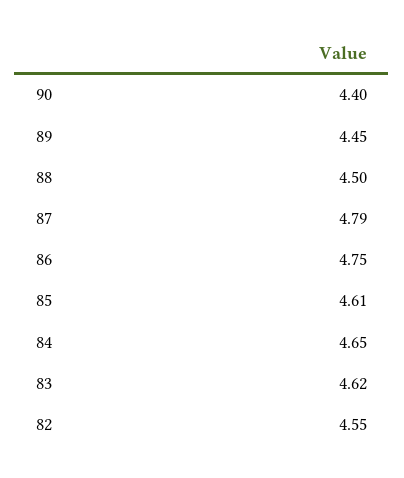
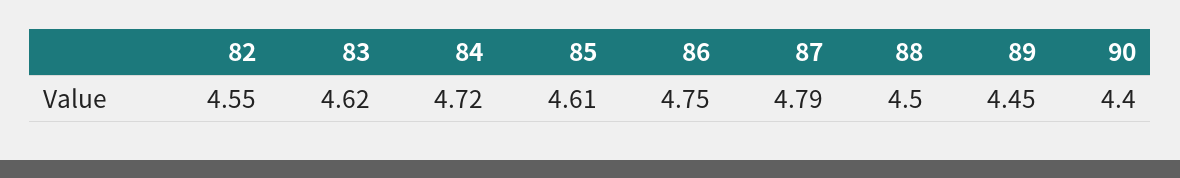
84: 4.65 -> 4.72

